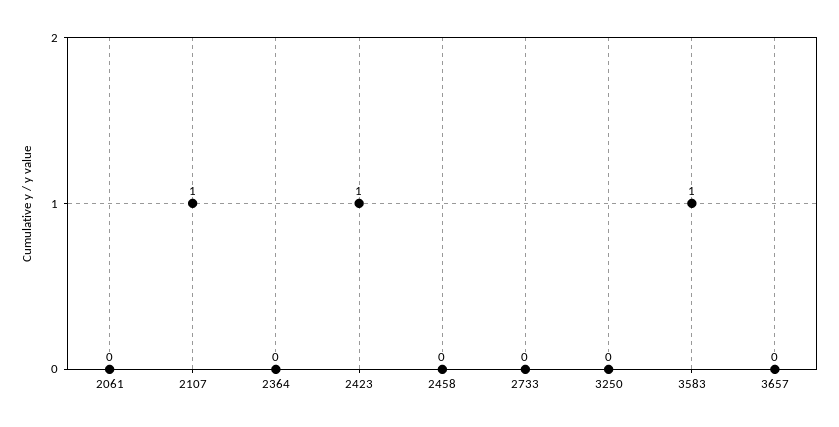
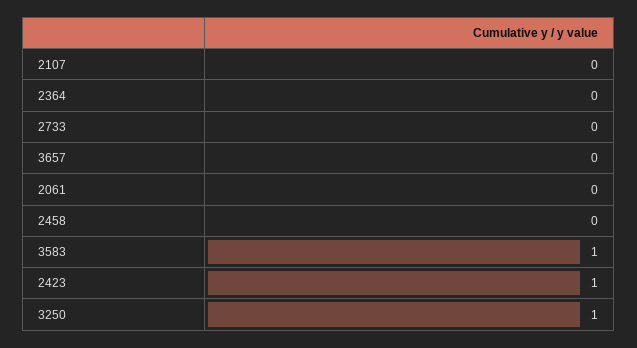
2107: 1 -> 0
3250: 0 -> 1

